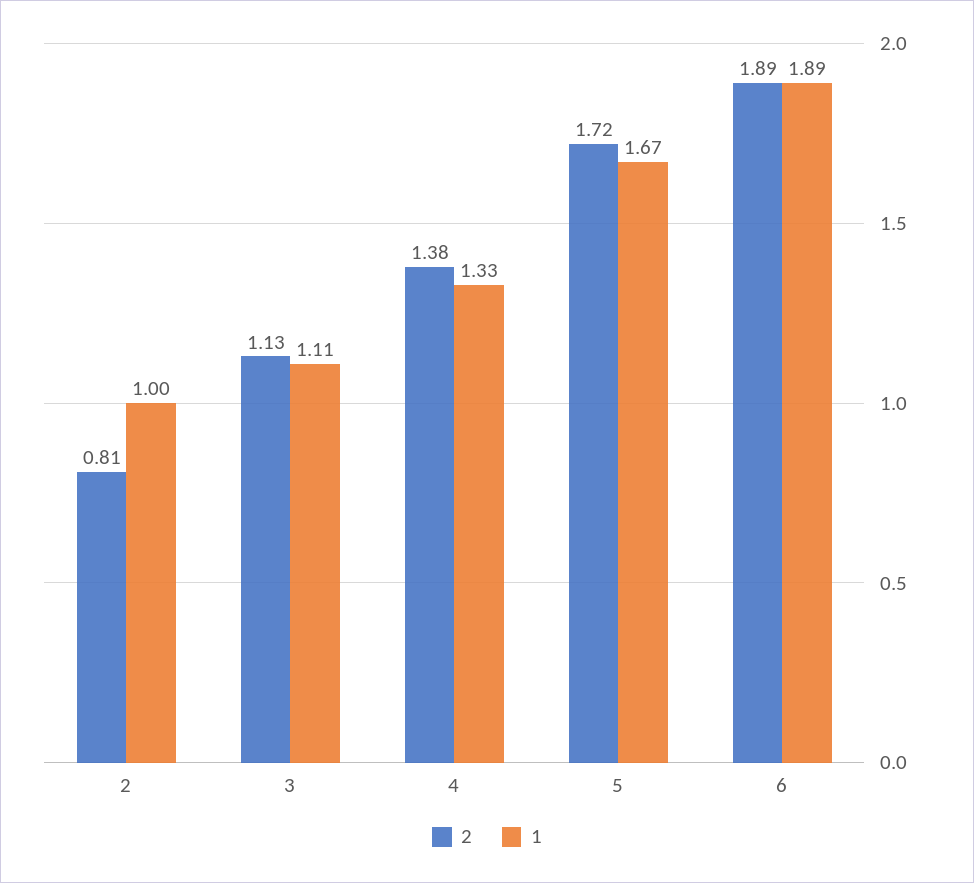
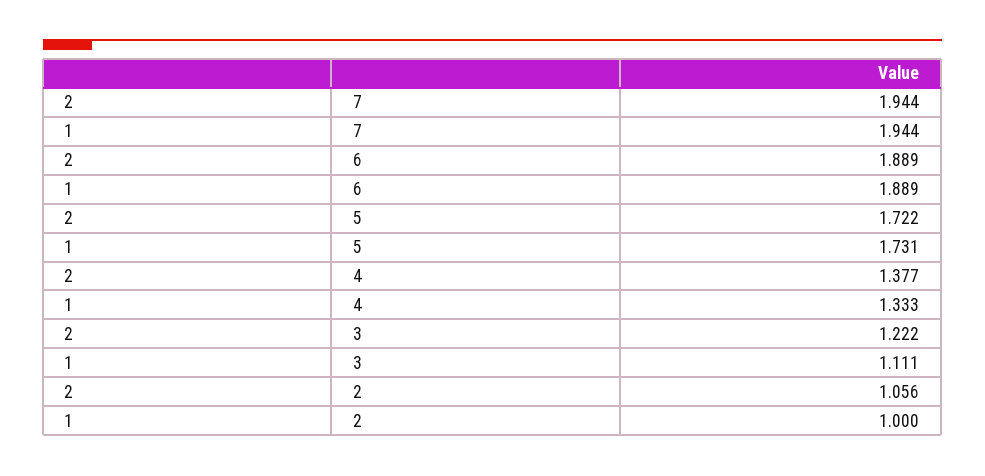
2, 2: 0.81 -> 1.056
2, 3: 1.13 -> 1.222
1, 5: 1.67 -> 1.731
2, 7: none -> 1.944
1, 7: none -> 1.944

